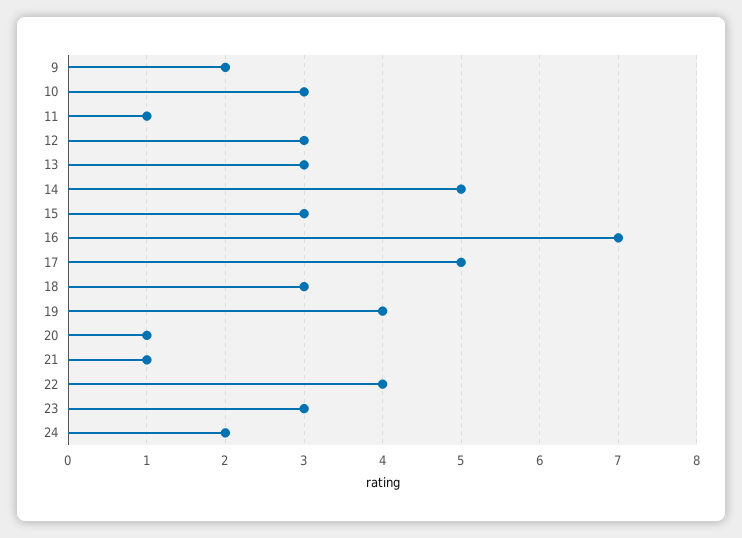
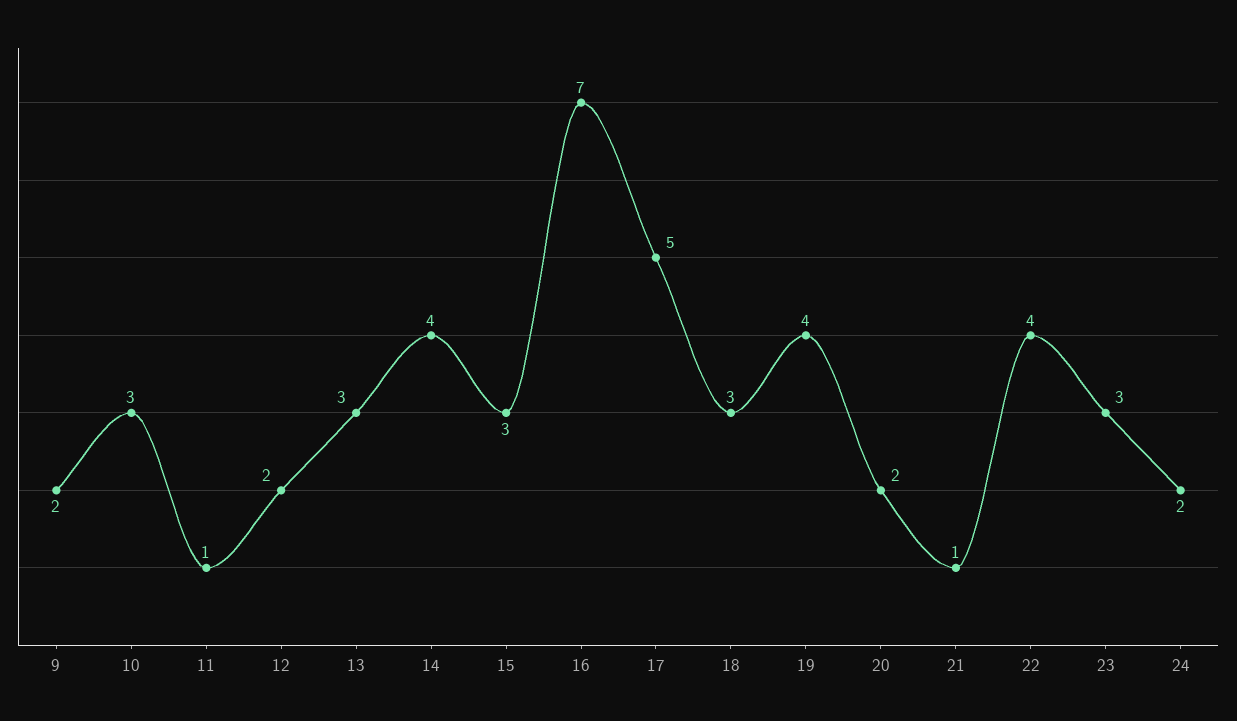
12: 3 -> 2
14: 5 -> 4
20: 1 -> 2

